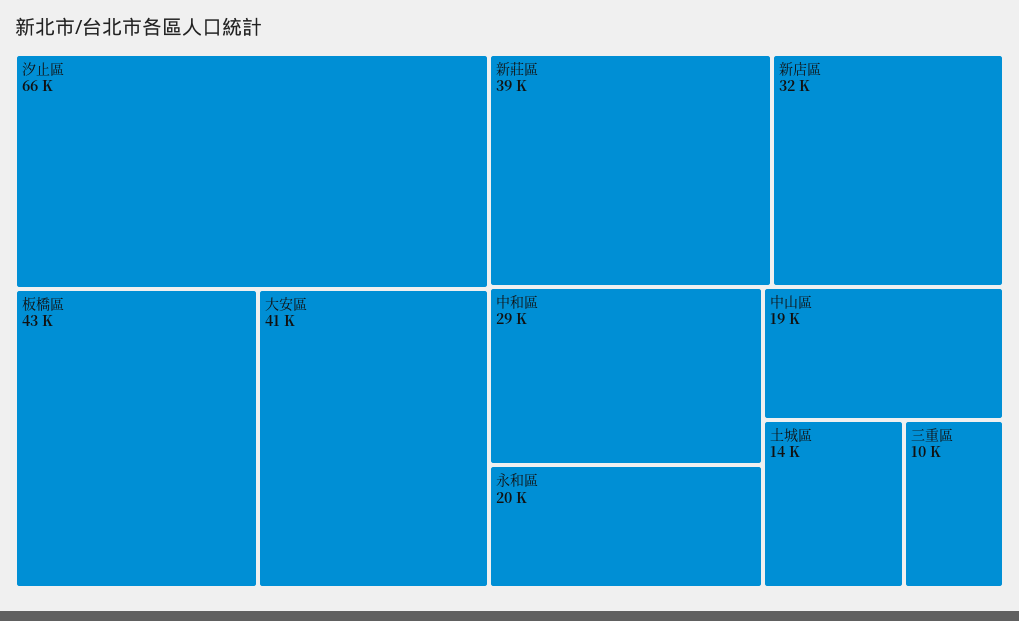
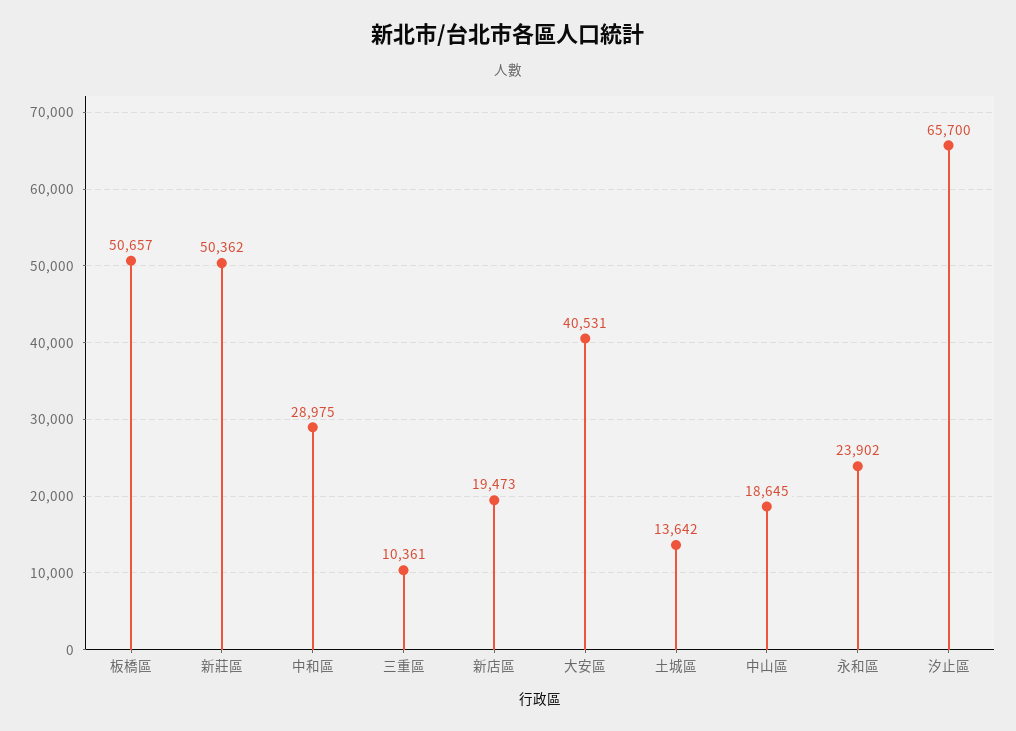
板橋區: 43000 -> 50657
新莊區: 39000 -> 50362
新店區: 32000 -> 19473
永和區: 20000 -> 23902

